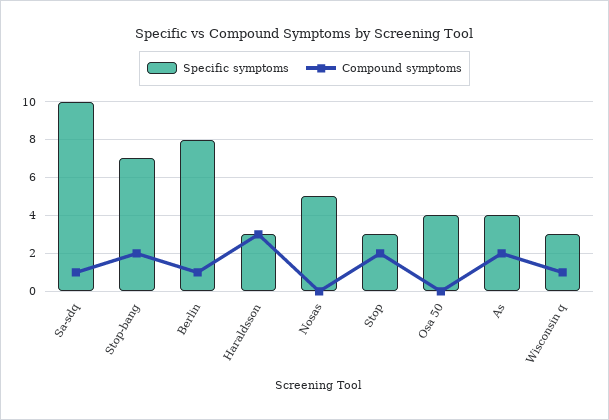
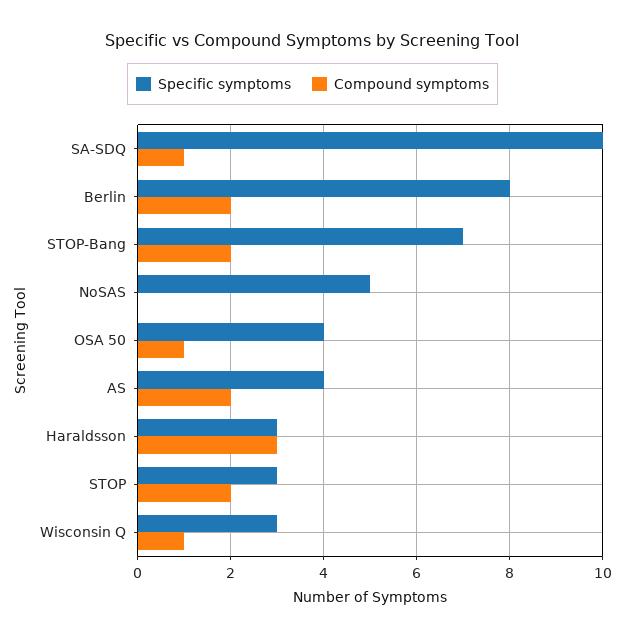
Compound symptoms, Berlin: 1 -> 2
Compound symptoms, Osa 50: 0 -> 1

